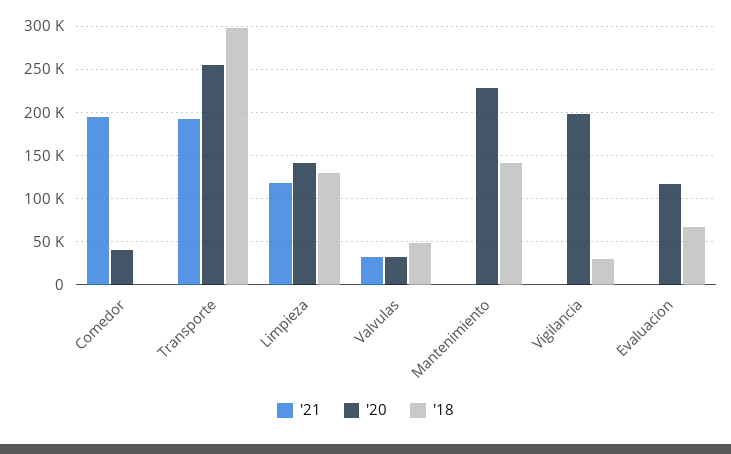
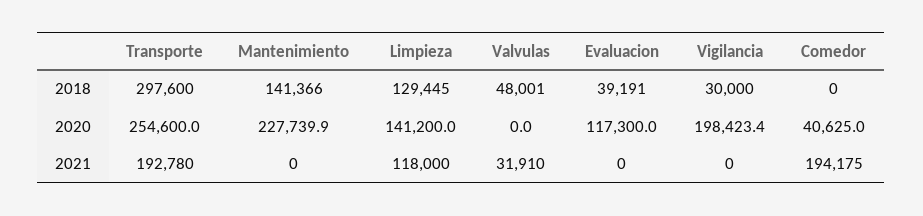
'20, Valvulas: 30000 -> 0
'18, Evaluacion: 70000 -> 39191

